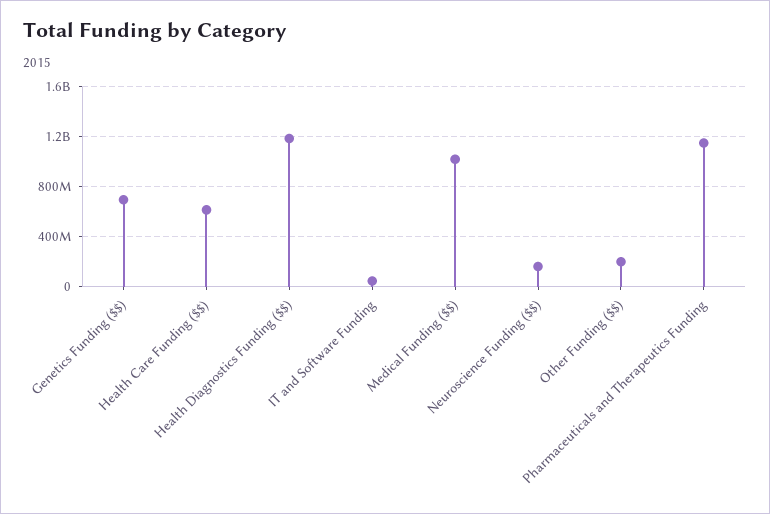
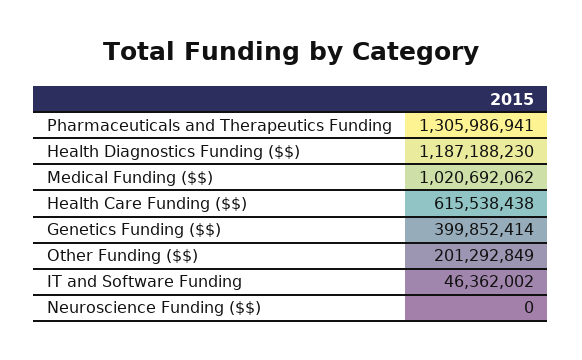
Genetics Funding ($$): 700000000 -> 399852414
Neuroscience Funding ($$): 150000000 -> 0
Pharmaceuticals and Therapeutics Funding: 1150000000 -> 1305986941

